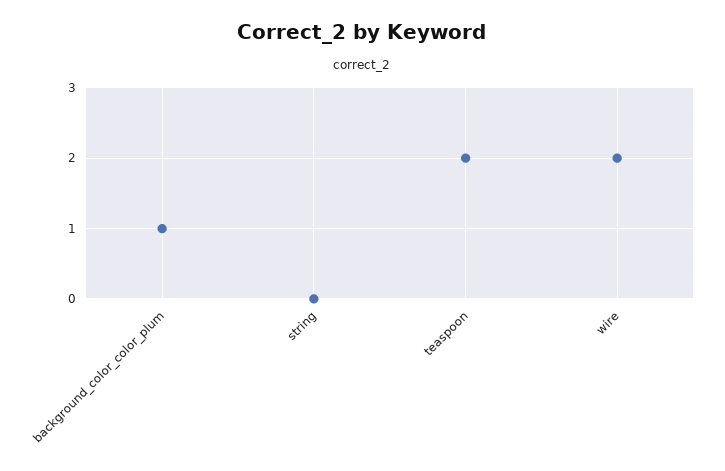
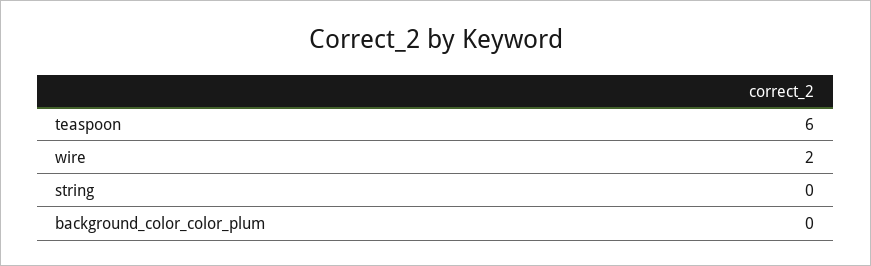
background_color_color_plum: 1 -> 0
teaspoon: 2 -> 6

